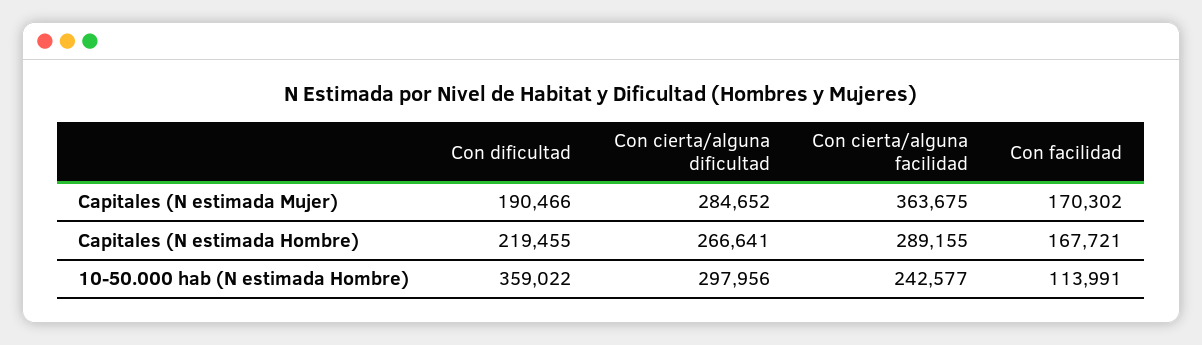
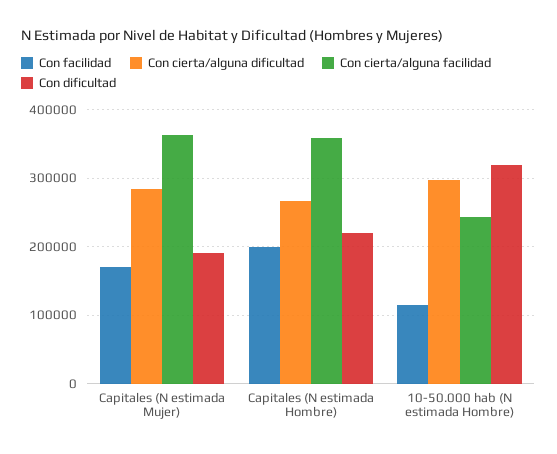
Con cierta/alguna facilidad, Capitales (N estimada Hombre): 289155 -> 360000
Con facilidad, Capitales (N estimada Hombre): 167721 -> 200000
Con dificultad, 10-50.000 hab (N estimada Hombre): 359022 -> 320000

